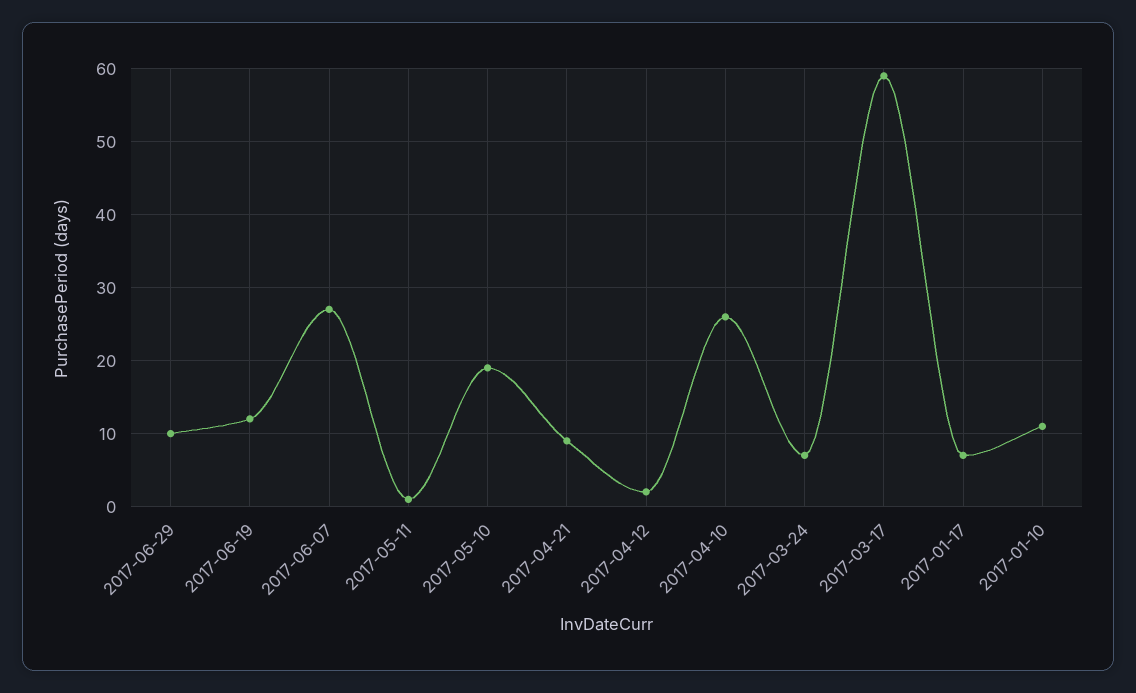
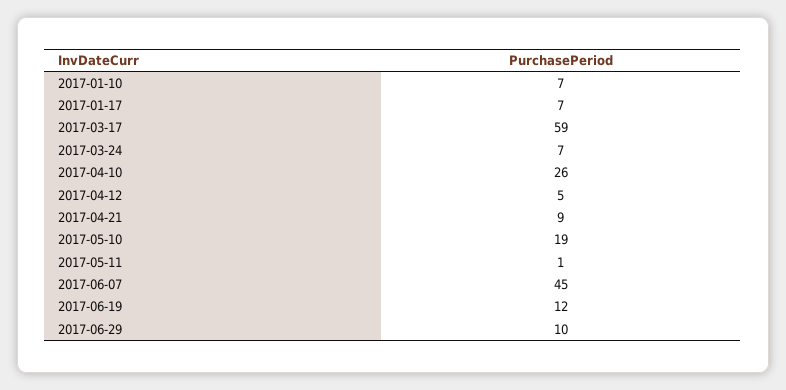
2017-06-07: 27 -> 45
2017-04-12: 2 -> 5
2017-01-10: 11 -> 7

